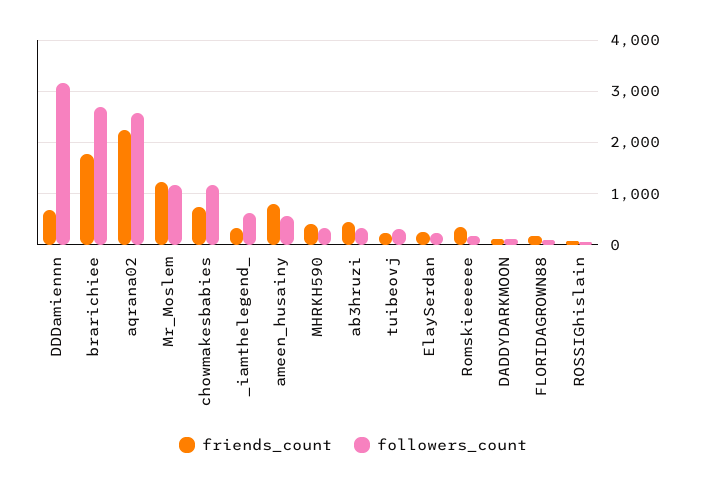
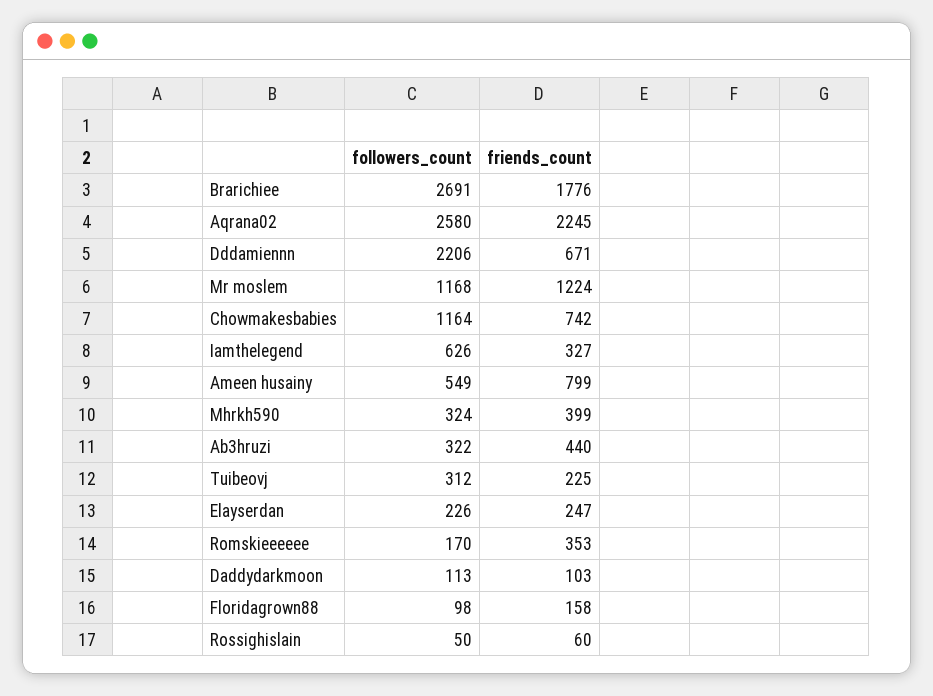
followers_count, DDDamiennn: 3200 -> 2206

